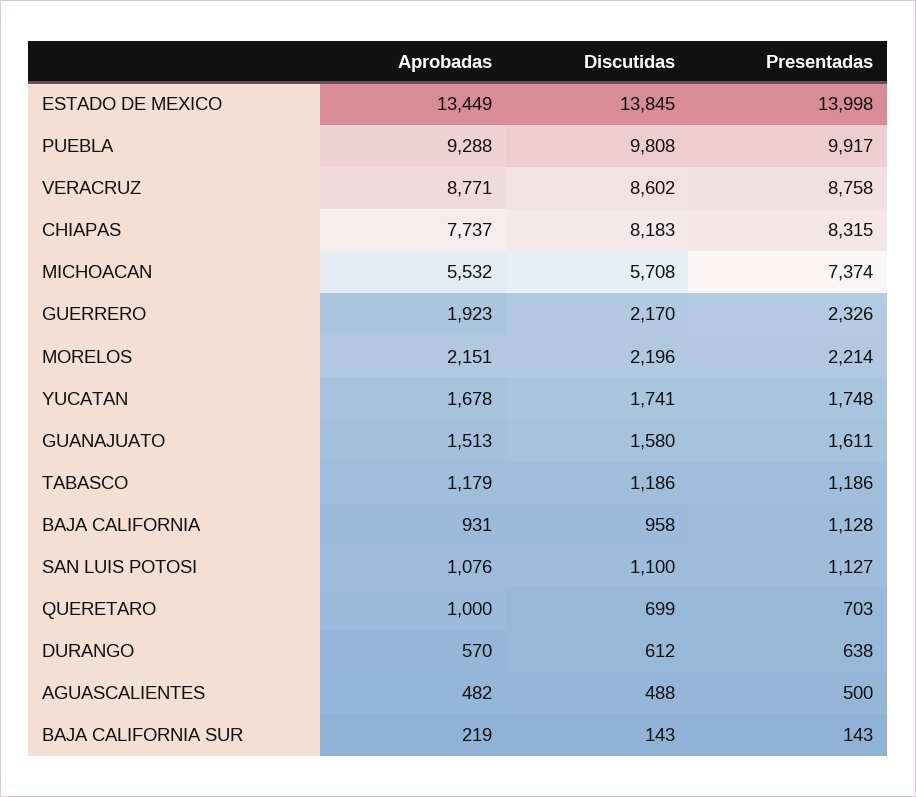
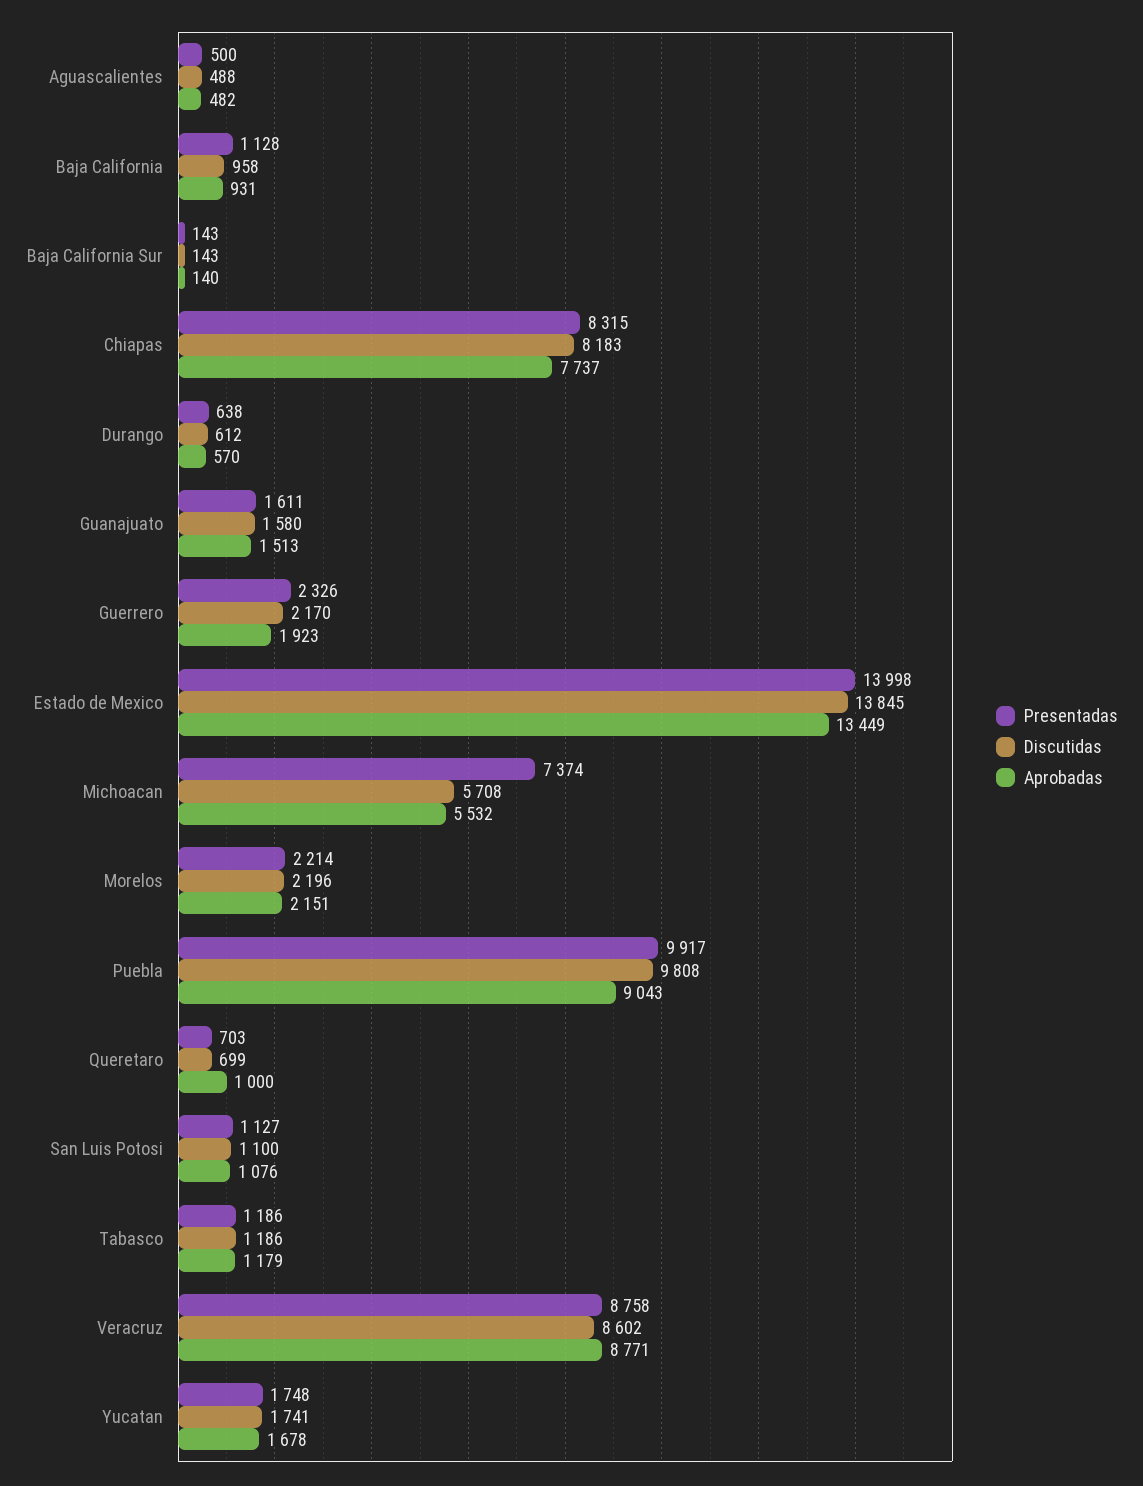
Aprobadas, PUEBLA: 9288 -> 9043
Aprobadas, BAJA CALIFORNIA SUR: 219 -> 140

